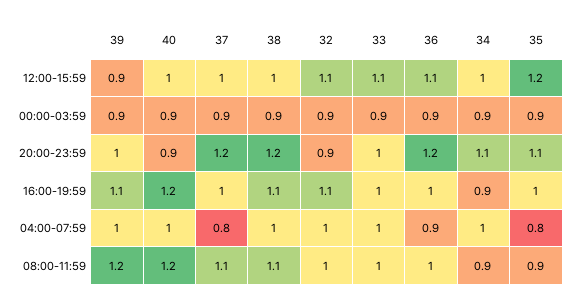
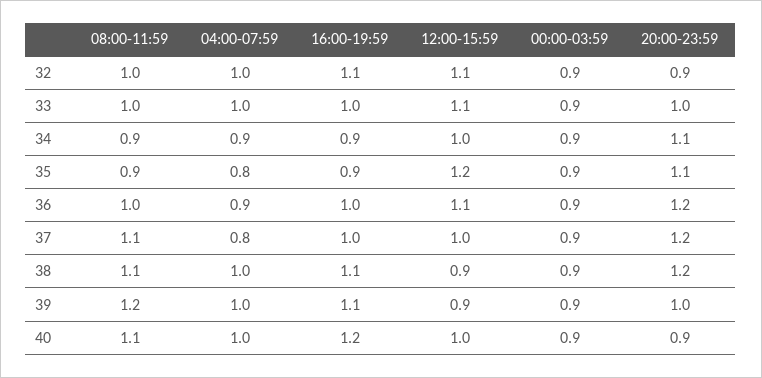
38, 12:00-15:59: 1 -> 0.9
35, 16:00-19:59: 1 -> 0.9
34, 04:00-07:59: 1 -> 0.9
40, 08:00-11:59: 1.2 -> 1.1

